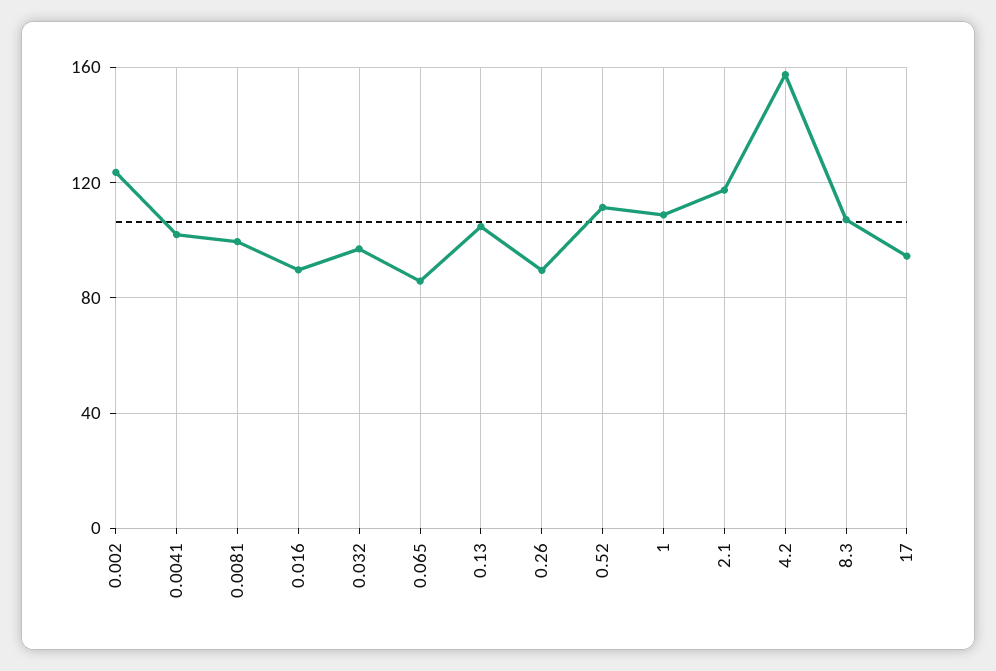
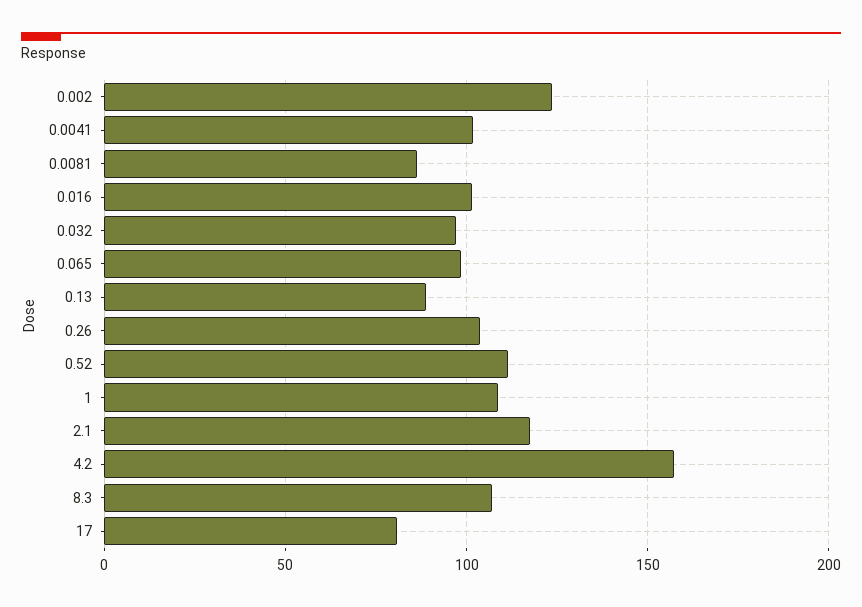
0.0081: 100 -> 85
0.016: 90 -> 100
0.065: 85 -> 100
0.13: 105 -> 90
0.26: 90 -> 105
17: 95 -> 80

